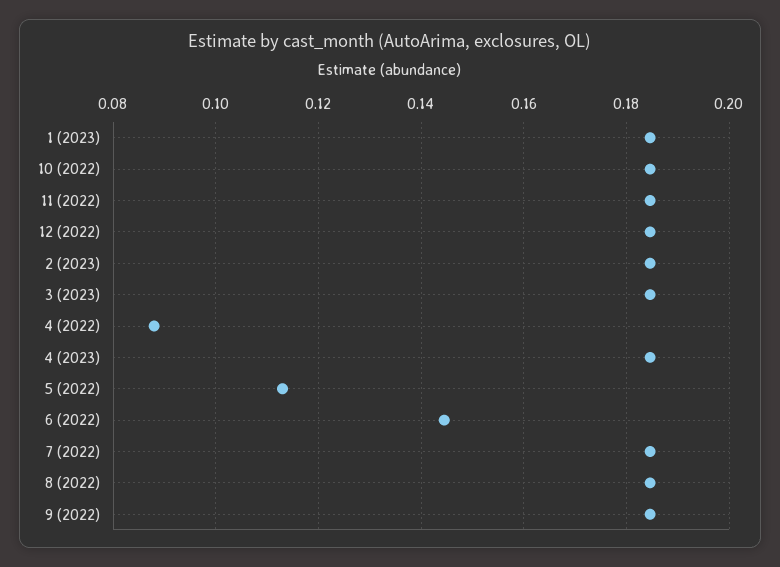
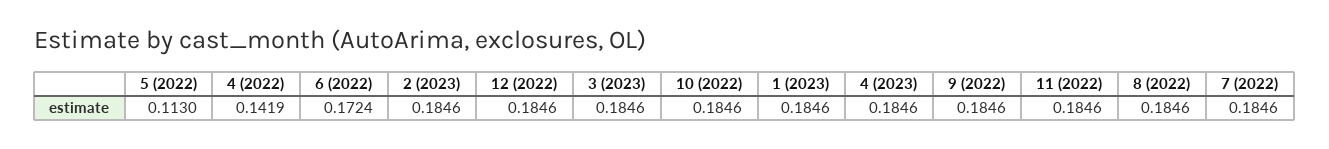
4 (2022): 0.088 -> 0.1419
6 (2022): 0.144 -> 0.1724

